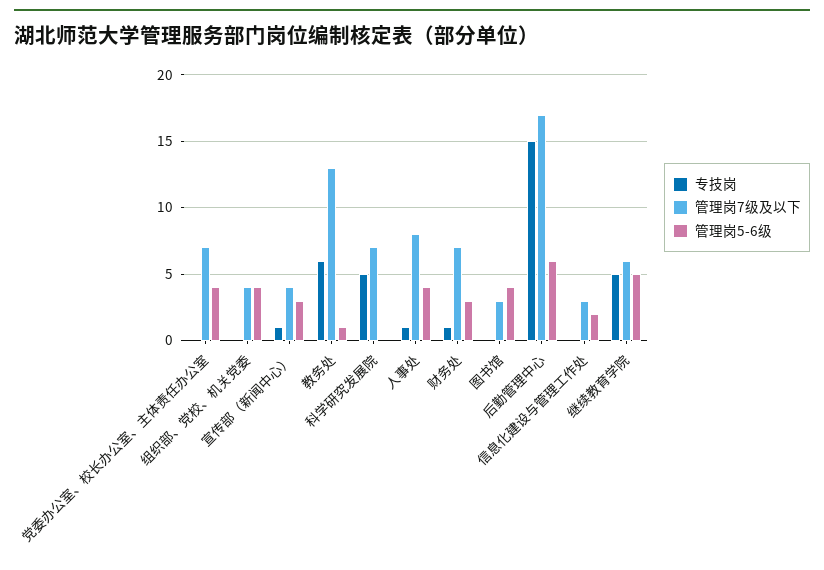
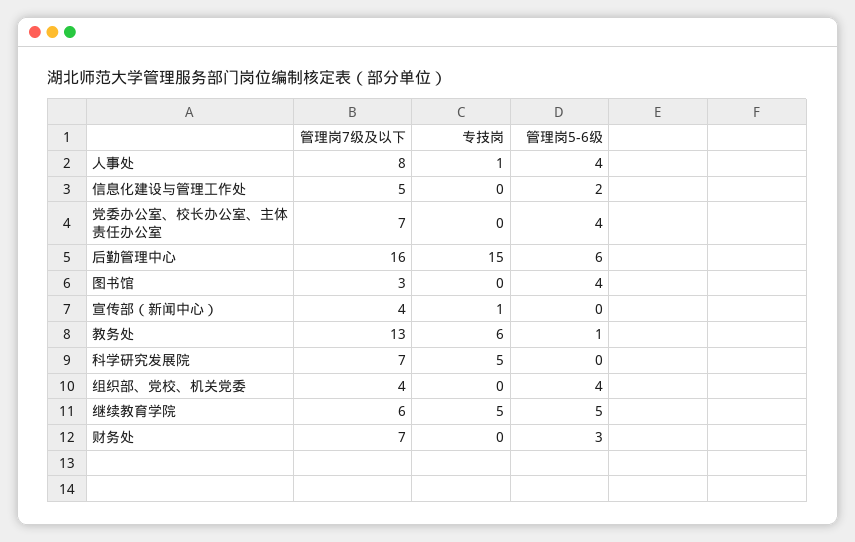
管理岗5-6级, 宣传部（新闻中心）: 3 -> 0
专技岗, 财务处: 1 -> 0
管理岗7级及以下, 后勤管理中心: 17 -> 16
管理岗7级及以下, 信息化建设与管理工作处: 3 -> 5

